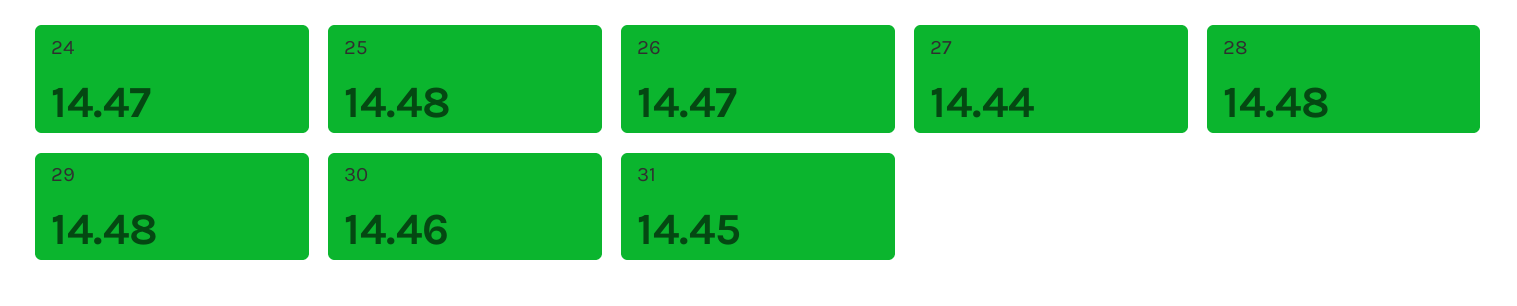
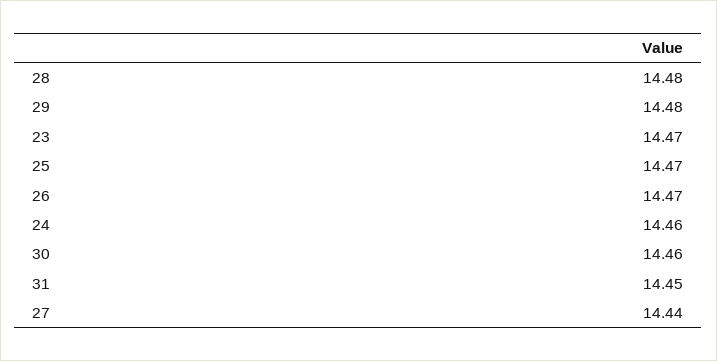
24: 14.47 -> 14.46
25: 14.48 -> 14.47
23: none -> 14.47

